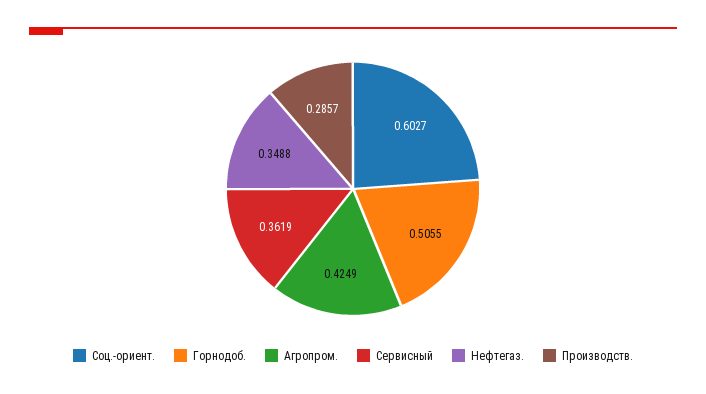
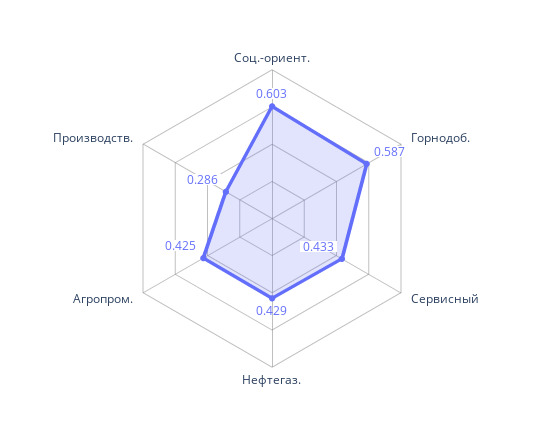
Горнодоб.: 0.5055 -> 0.587
Сервисный: 0.3619 -> 0.433
Нефтегаз.: 0.3488 -> 0.429

